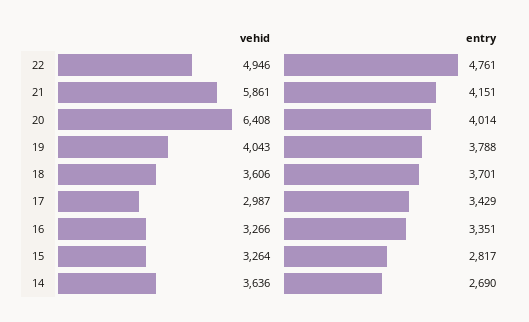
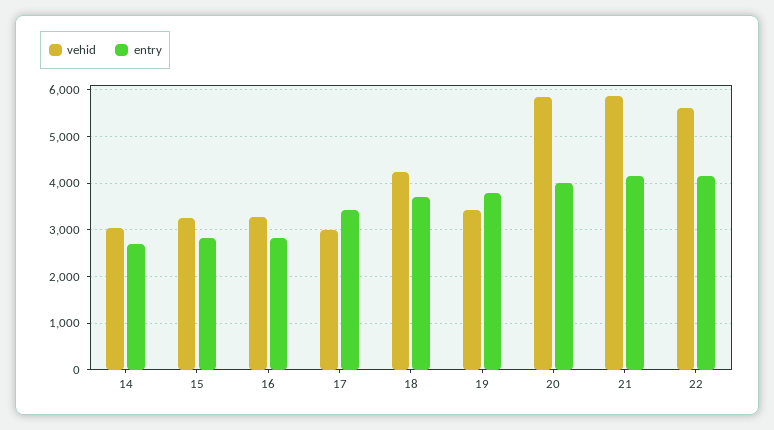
vehid, 22: 4946 -> 5600
entry, 22: 4761 -> 4200
vehid, 20: 6408 -> 5800
vehid, 19: 4043 -> 3400
vehid, 18: 3606 -> 4200
entry, 16: 3351 -> 2800
vehid, 14: 3636 -> 3000

